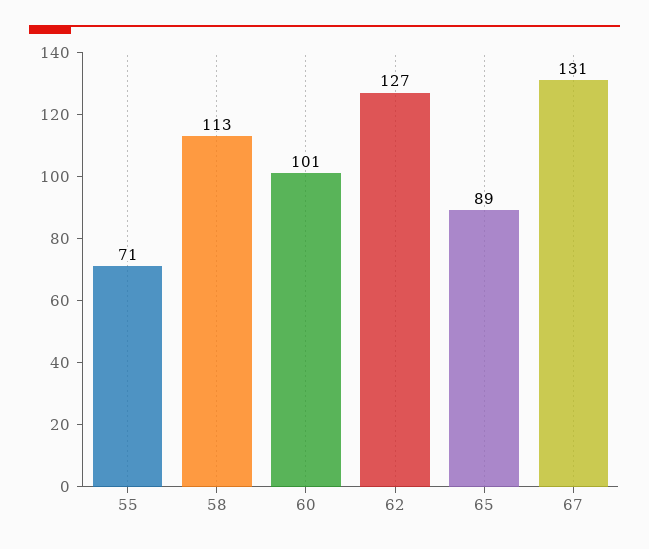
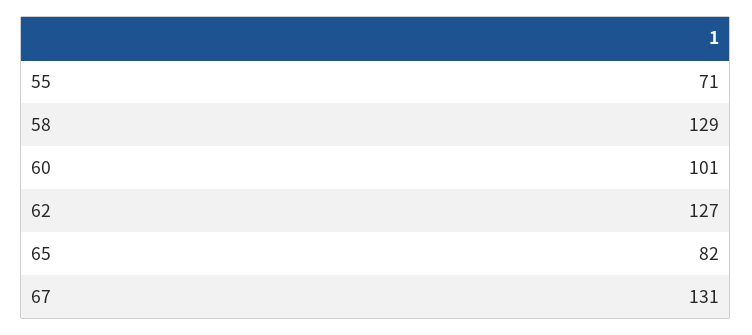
58: 113 -> 129
65: 89 -> 82

